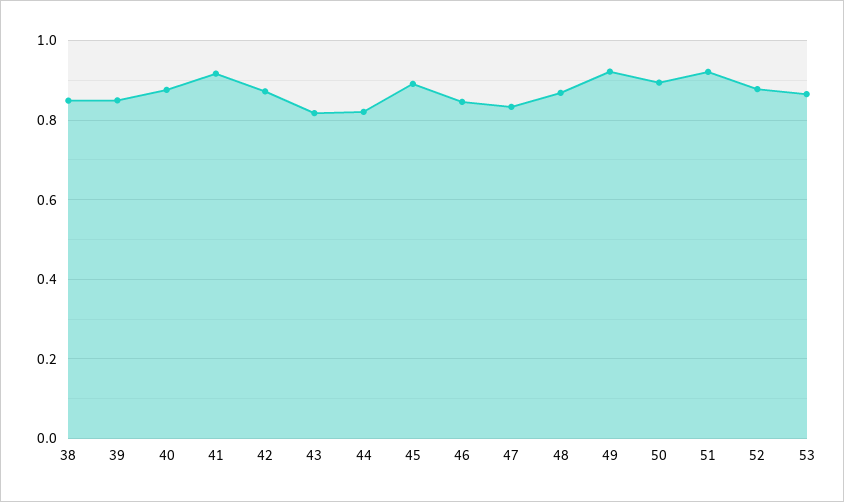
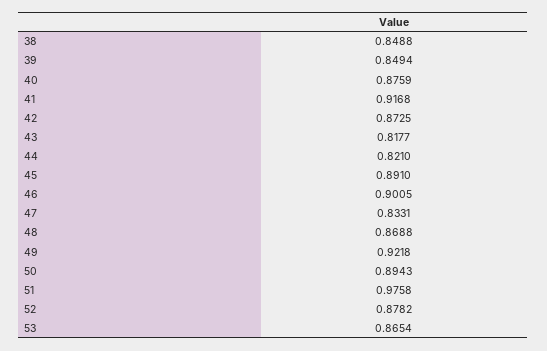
46: 0.84 -> 0.9005
51: 0.92 -> 0.9758

